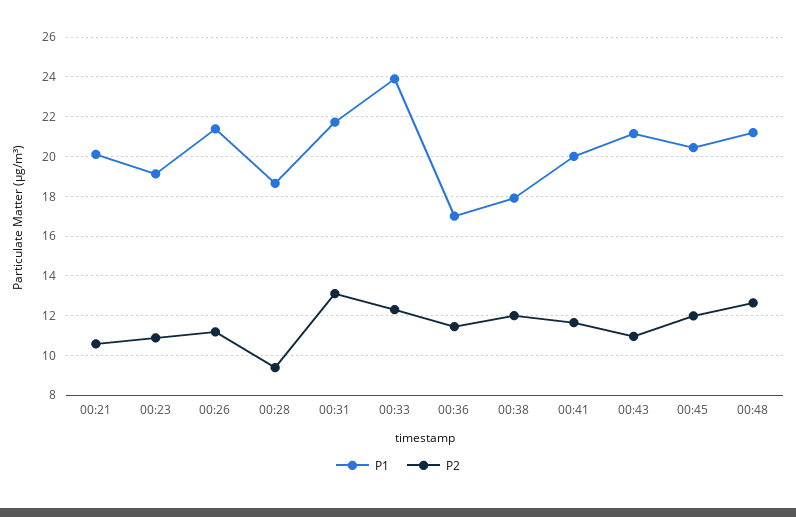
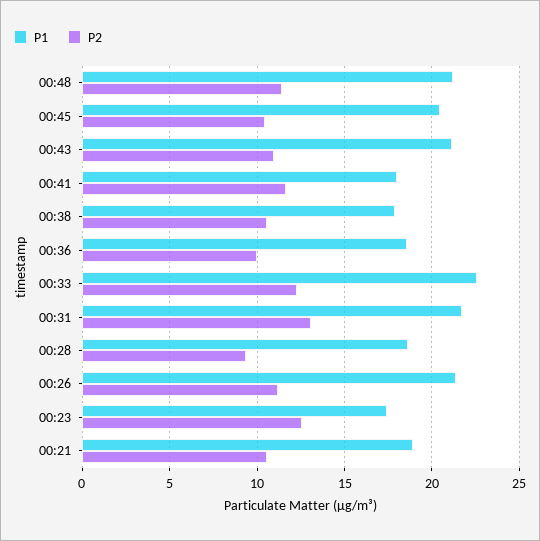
P1, 00:21: 20 -> 19
P1, 00:23: 19 -> 17.5
P2, 00:23: 11 -> 12.5
P1, 00:33: 24 -> 22.5
P1, 00:36: 17 -> 18.5
P2, 00:36: 11.5 -> 10
P2, 00:38: 12 -> 10.5
P1, 00:41: 20 -> 18
P2, 00:45: 12 -> 10.5
P2, 00:48: 12.5 -> 11.5

